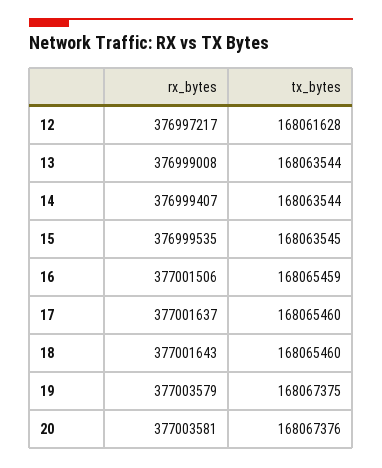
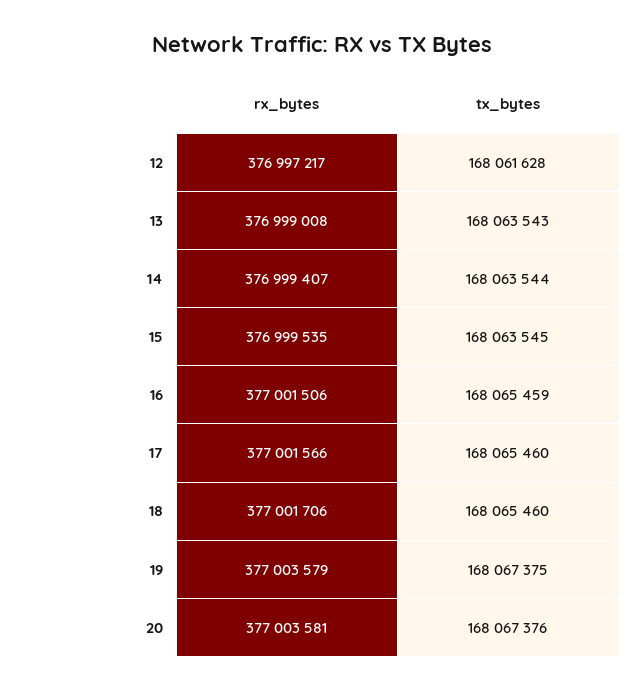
tx_bytes, 13: 168063544 -> 168063543
rx_bytes, 17: 377001637 -> 377001566
rx_bytes, 18: 377001643 -> 377001706

